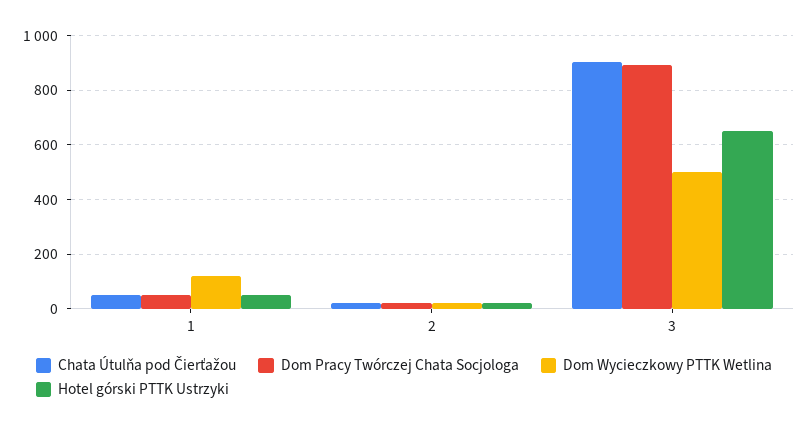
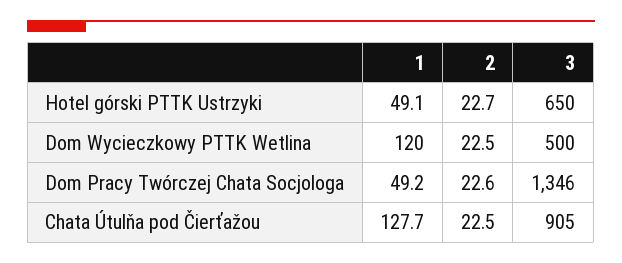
Chata Útulňa pod Čierťažou, 1: 50 -> 127.7
Dom Pracy Twórczej Chata Socjologa, 3: 900 -> 1346

